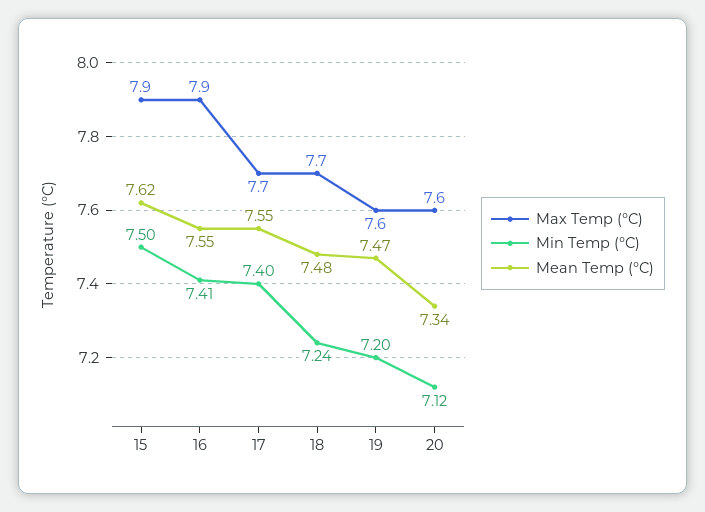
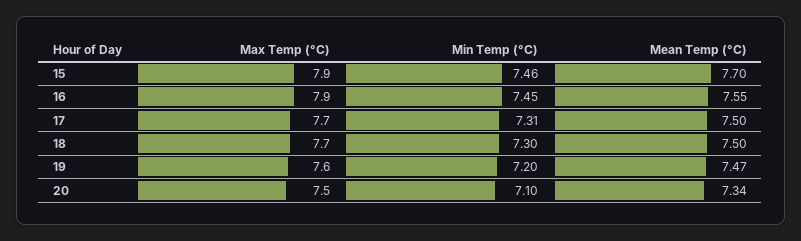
Min Temp (°C), 15: 7.5 -> 7.46
Mean Temp (°C), 15: 7.62 -> 7.7
Min Temp (°C), 16: 7.41 -> 7.45
Min Temp (°C), 17: 7.4 -> 7.31
Mean Temp (°C), 17: 7.55 -> 7.5
Min Temp (°C), 18: 7.24 -> 7.3
Mean Temp (°C), 18: 7.48 -> 7.5
Max Temp (°C), 20: 7.6 -> 7.5
Min Temp (°C), 20: 7.12 -> 7.1

